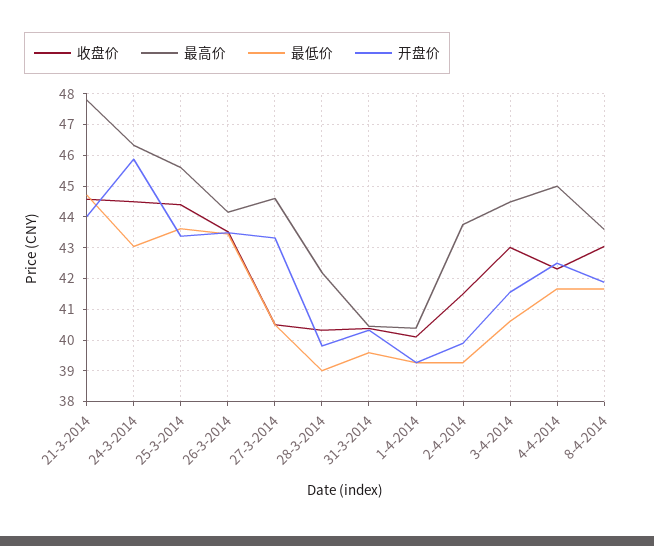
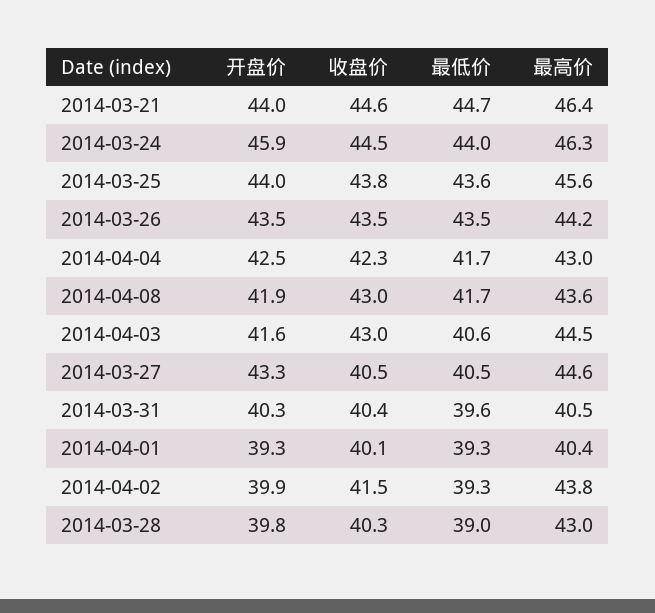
最高价, 21-3-2014: 47.8 -> 46.4
最低价, 24-3-2014: 43 -> 44
收盘价, 25-3-2014: 44.4 -> 43.8
开盘价, 25-3-2014: 43.4 -> 44
最高价, 28-3-2014: 42.2 -> 43
最高价, 4-4-2014: 45 -> 43

